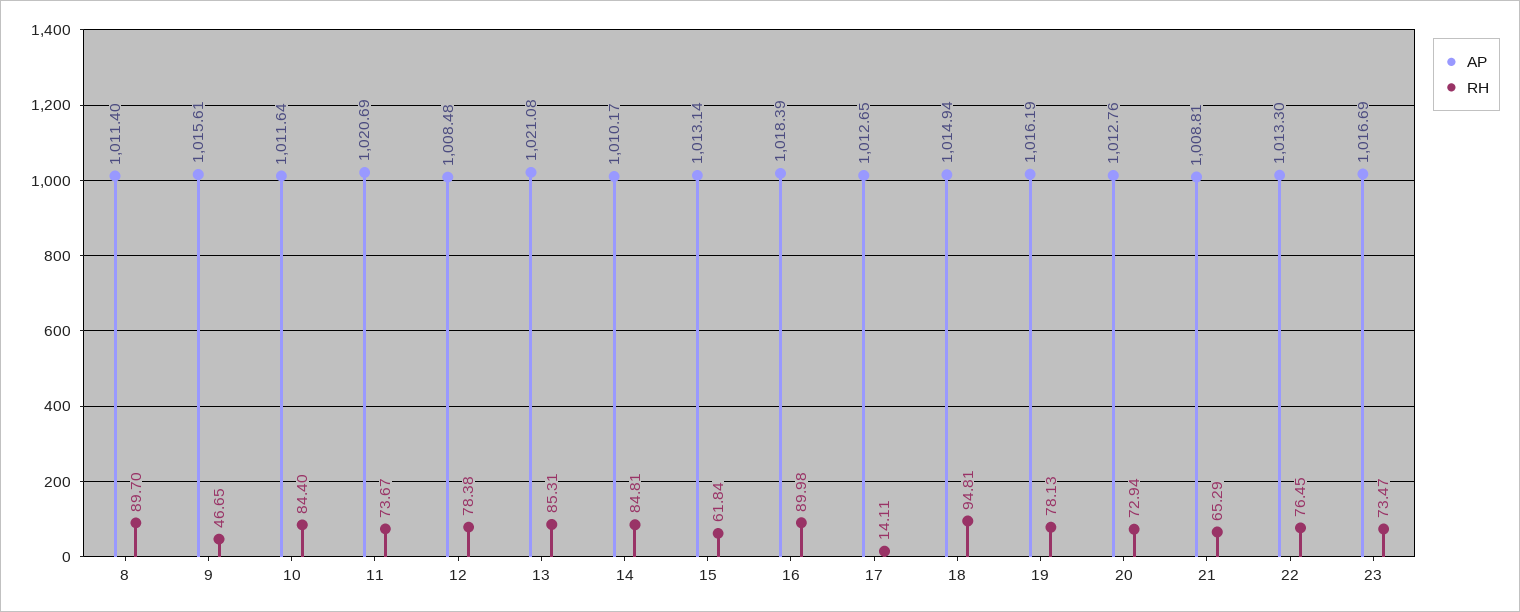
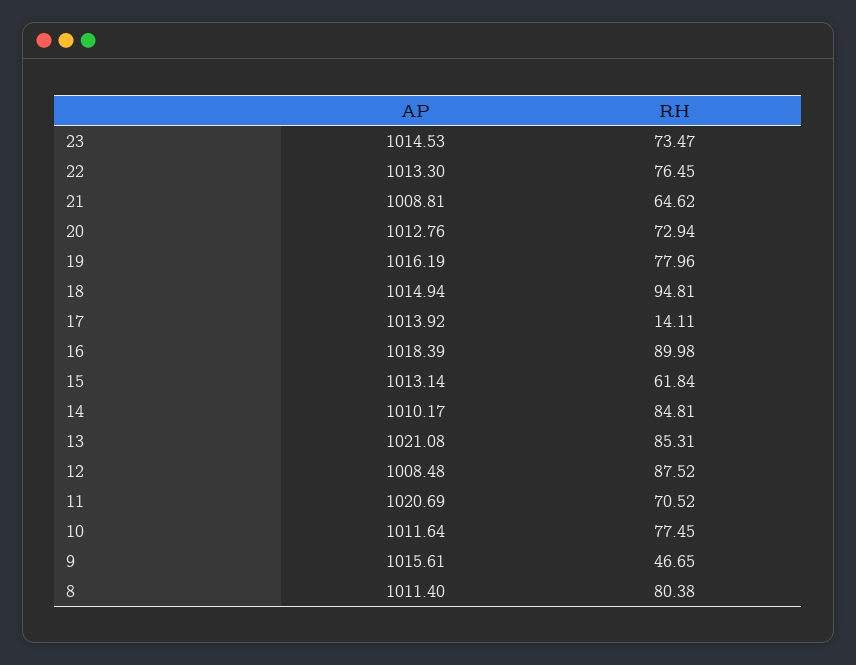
RH, 8: 89.7 -> 80.38
RH, 10: 84.4 -> 77.45
RH, 11: 73.67 -> 70.52
RH, 12: 78.38 -> 87.52
AP, 17: 1012.65 -> 1013.92
RH, 19: 78.13 -> 77.96
RH, 21: 65.29 -> 64.62
AP, 23: 1016.69 -> 1014.53

